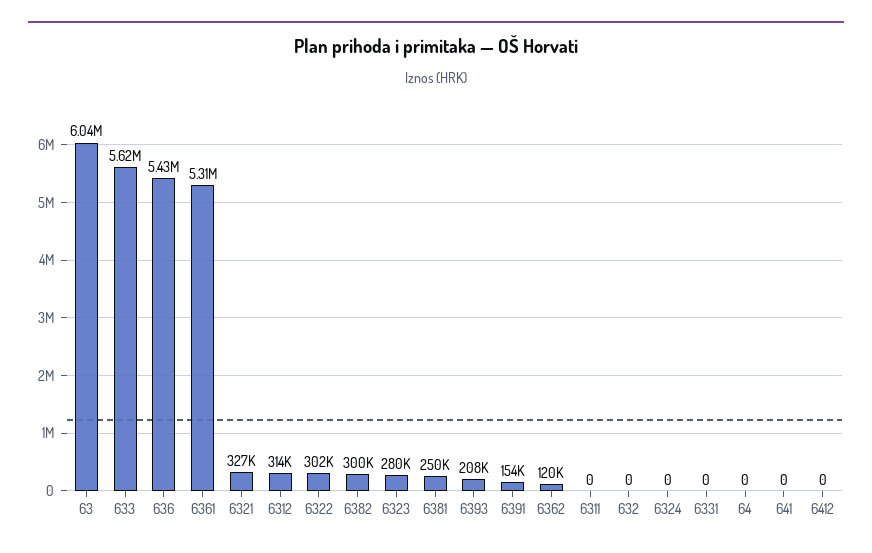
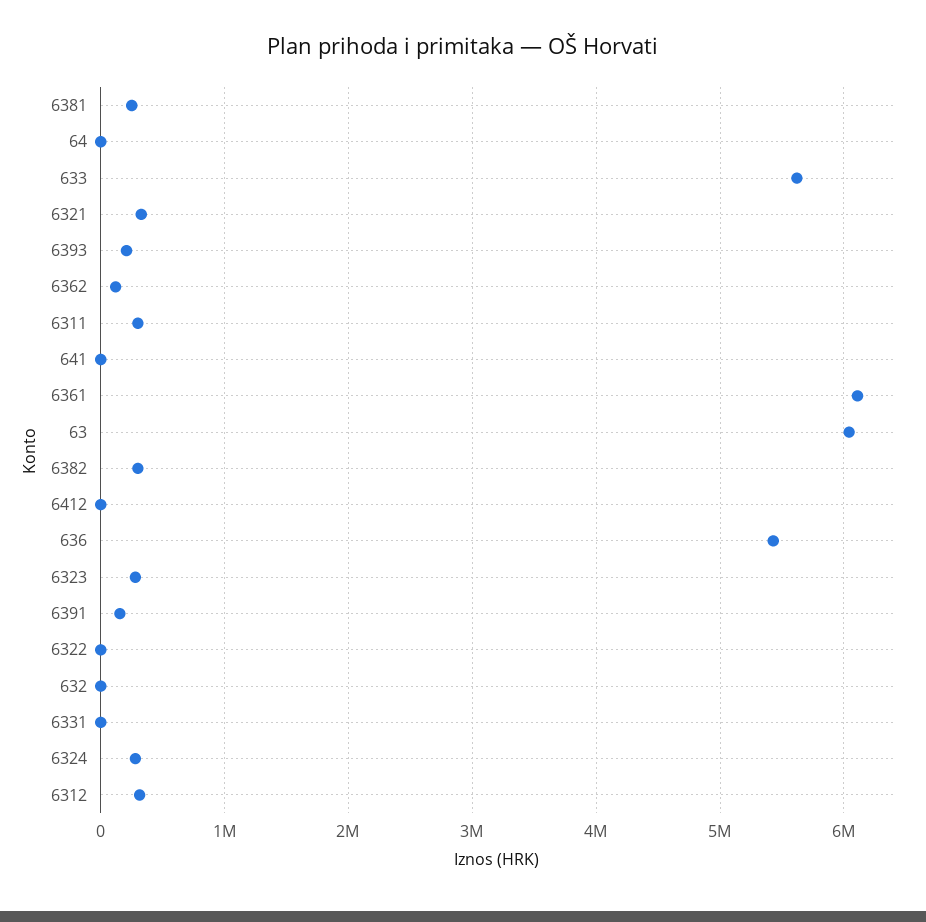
6361: 5310000 -> 6100000
6322: 302000 -> 0
6311: 0 -> 300000
6324: 0 -> 300000

